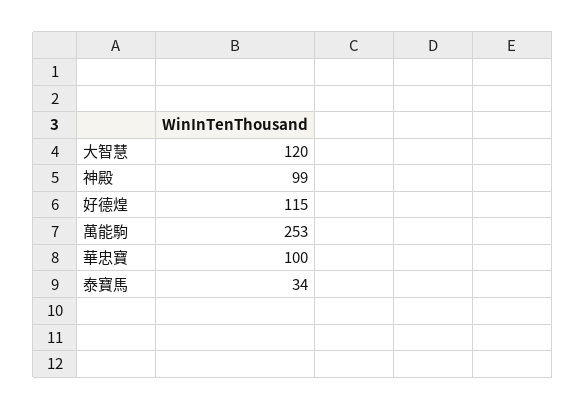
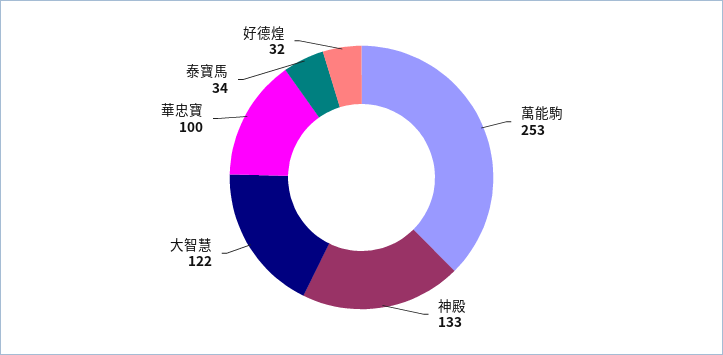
大智慧: 120 -> 122
神殿: 99 -> 133
好德煌: 115 -> 32

